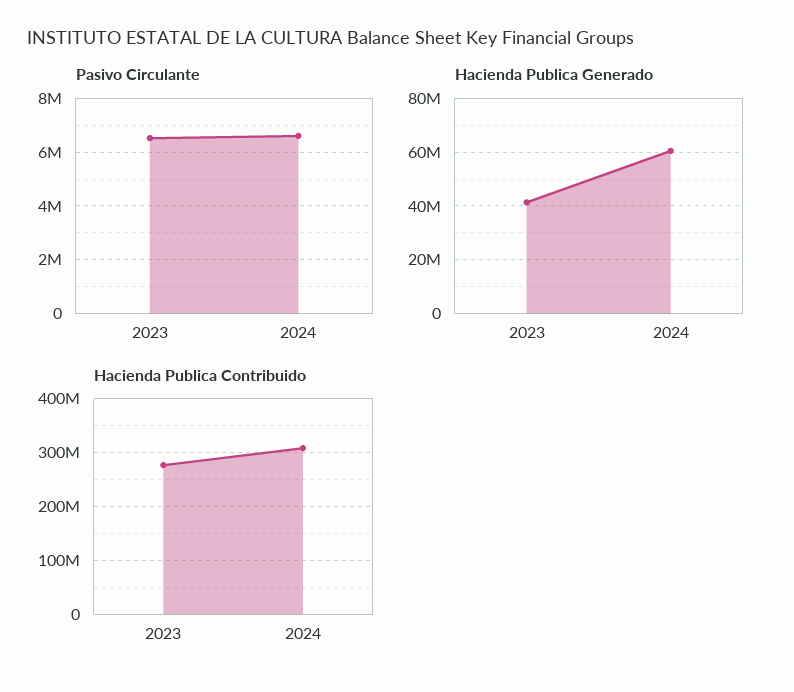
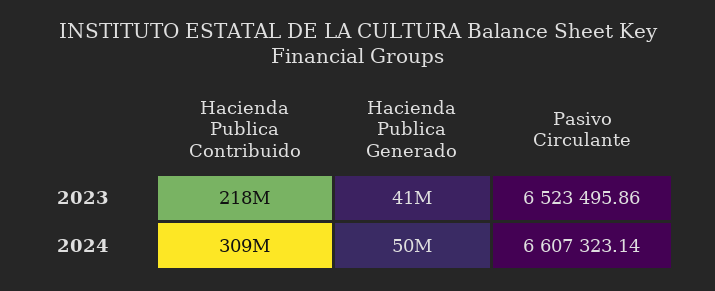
Hacienda Publica Generado, 2024: 60000000 -> 50000000
Hacienda Publica Contribuido, 2023: 280000000 -> 218000000

